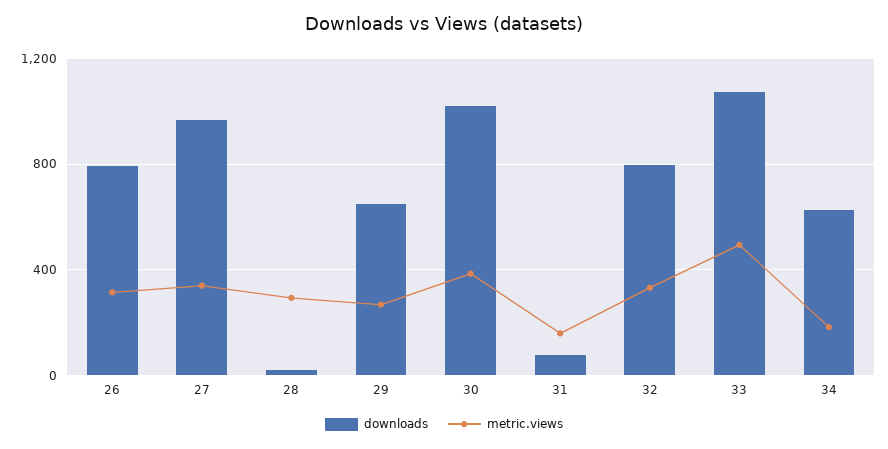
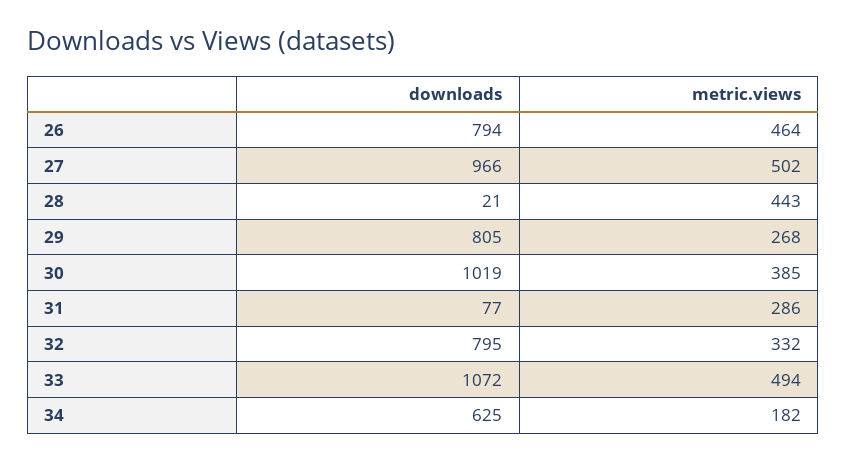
metric.views, 26: 300 -> 464
metric.views, 27: 350 -> 502
metric.views, 28: 300 -> 443
downloads, 29: 650 -> 805
metric.views, 31: 150 -> 286

